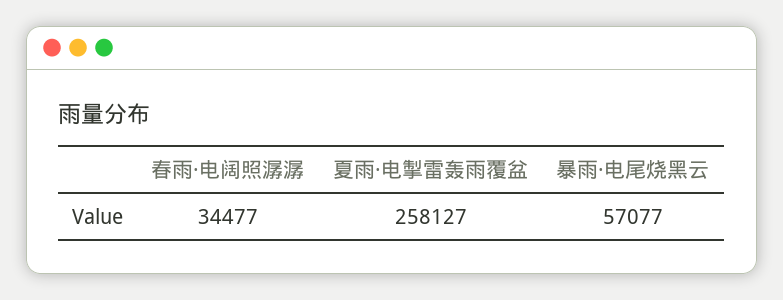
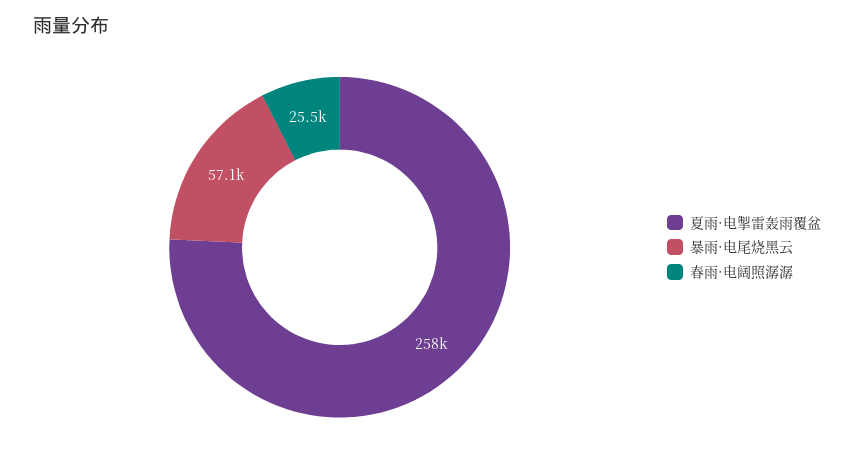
春雨·电阔照潺潺: 34477 -> 25500

